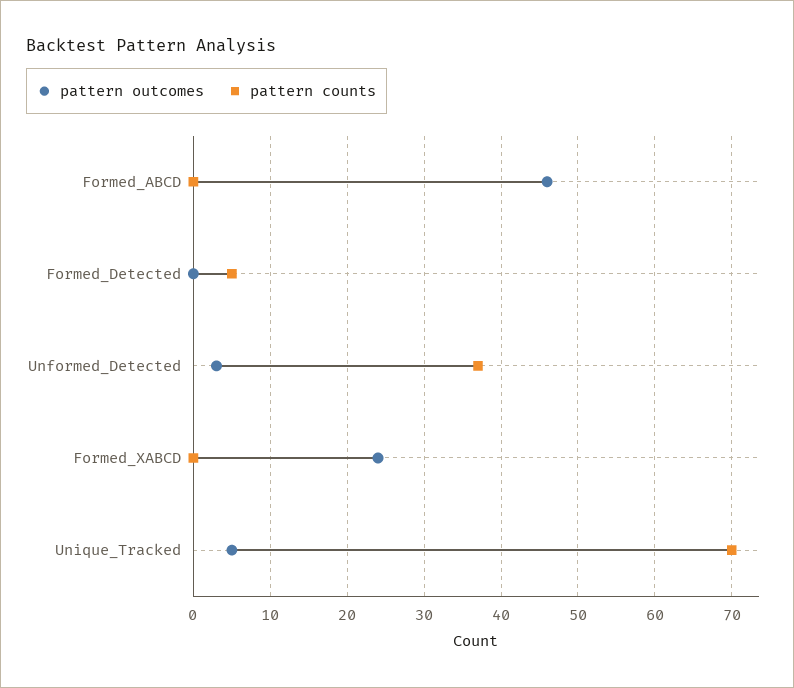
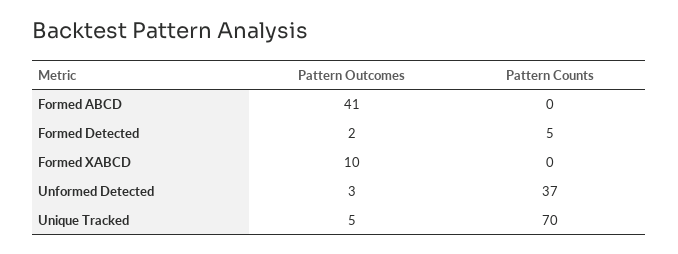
pattern outcomes, Formed_ABCD: 46 -> 41
pattern outcomes, Formed_Detected: 0 -> 2
pattern outcomes, Formed_XABCD: 24 -> 10

